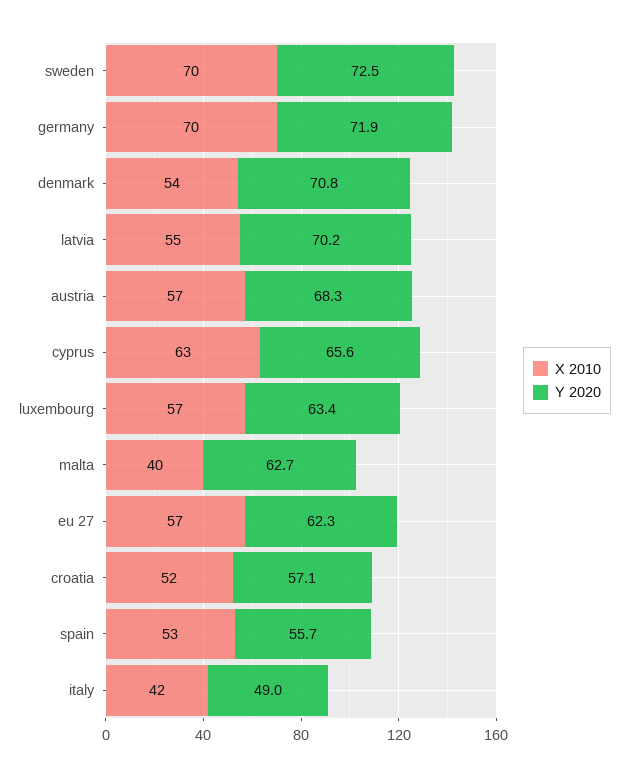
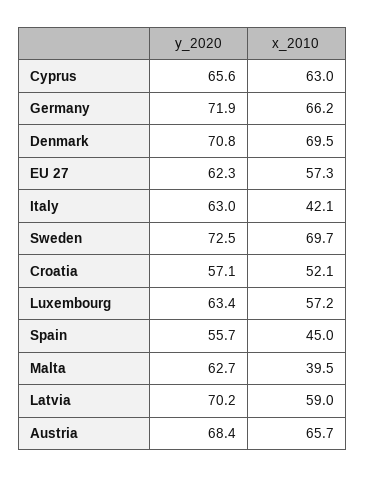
X 2010, germany: 70 -> 66.2
X 2010, denmark: 54 -> 69.5
X 2010, latvia: 55 -> 59
X 2010, austria: 57 -> 65.7
Y 2020, austria: 68.3 -> 68.4
X 2010, spain: 53 -> 45
Y 2020, italy: 49 -> 63

